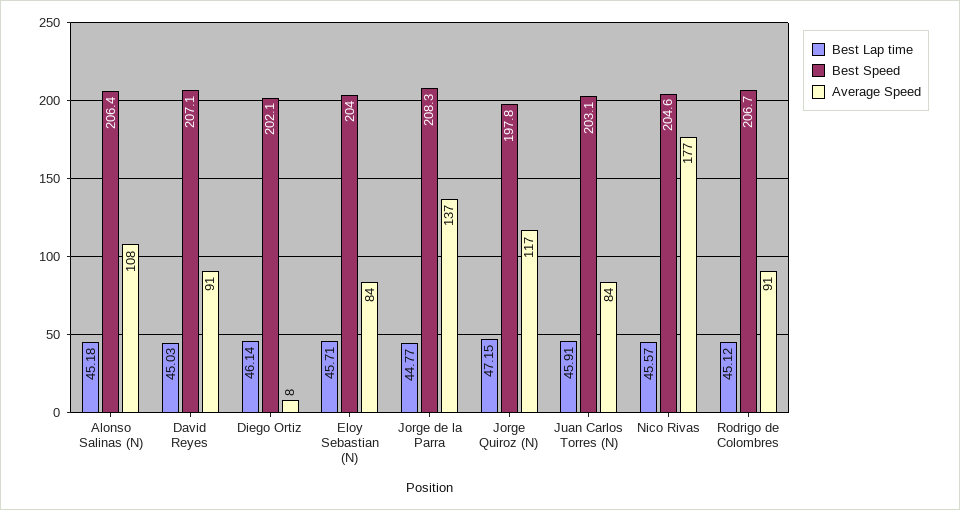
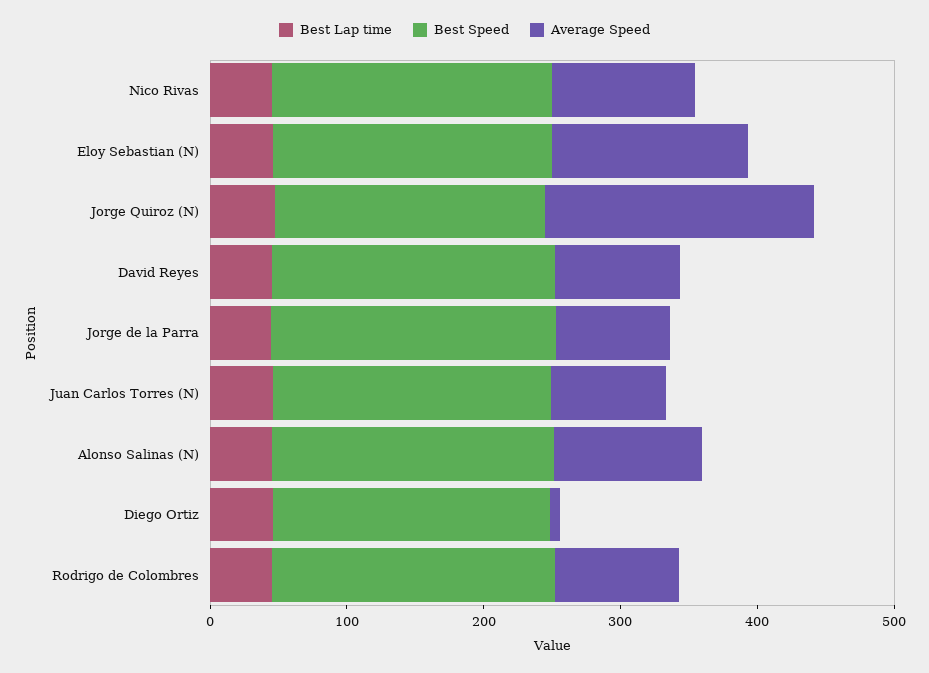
Average Speed, Eloy Sebastian (N): 84 -> 140
Average Speed, Jorge de la Parra: 137 -> 80
Average Speed, Jorge Quiroz (N): 117 -> 200
Average Speed, Nico Rivas: 177 -> 100

